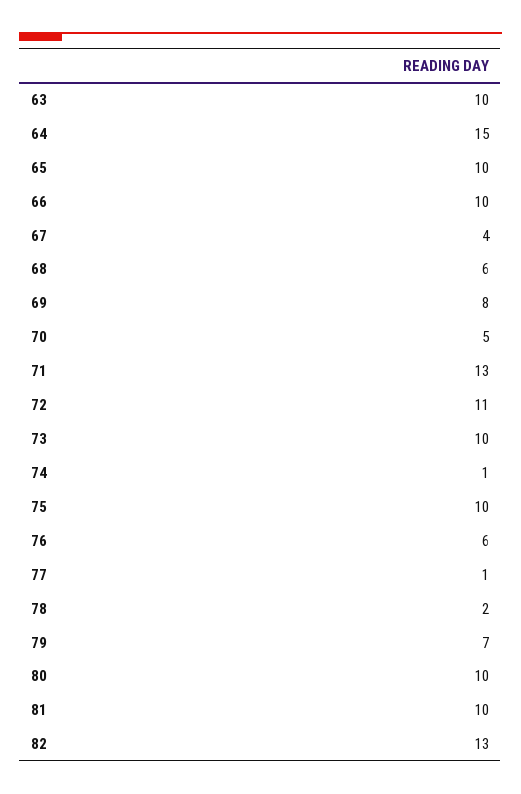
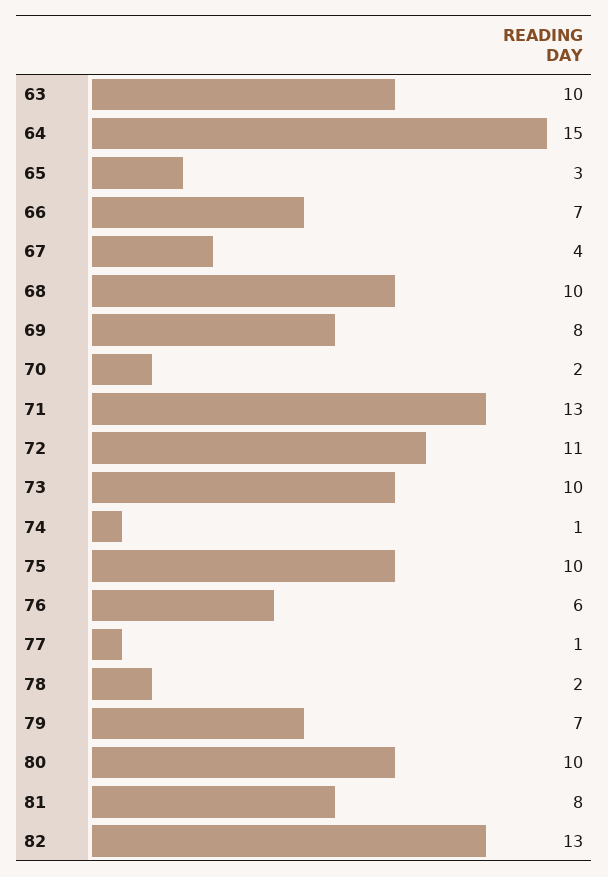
65: 10 -> 3
66: 10 -> 7
68: 6 -> 10
70: 5 -> 2
81: 10 -> 8

